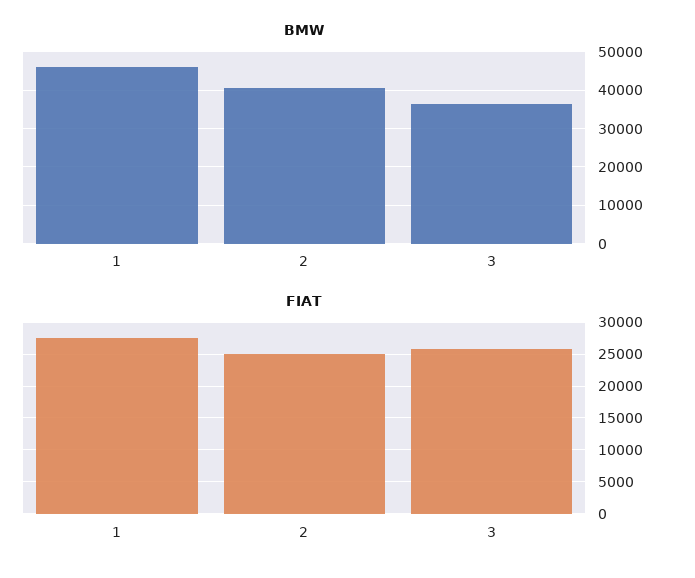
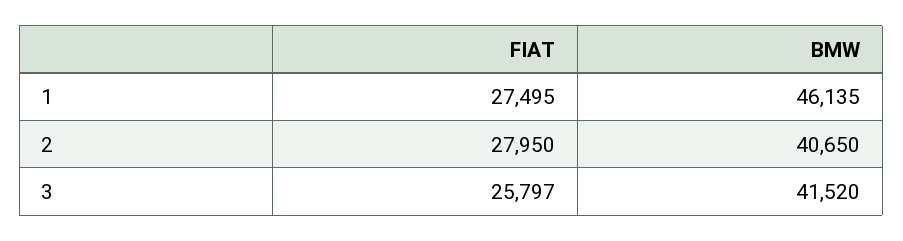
BMW, 3: 36000 -> 41520
FIAT, 2: 25000 -> 27950

